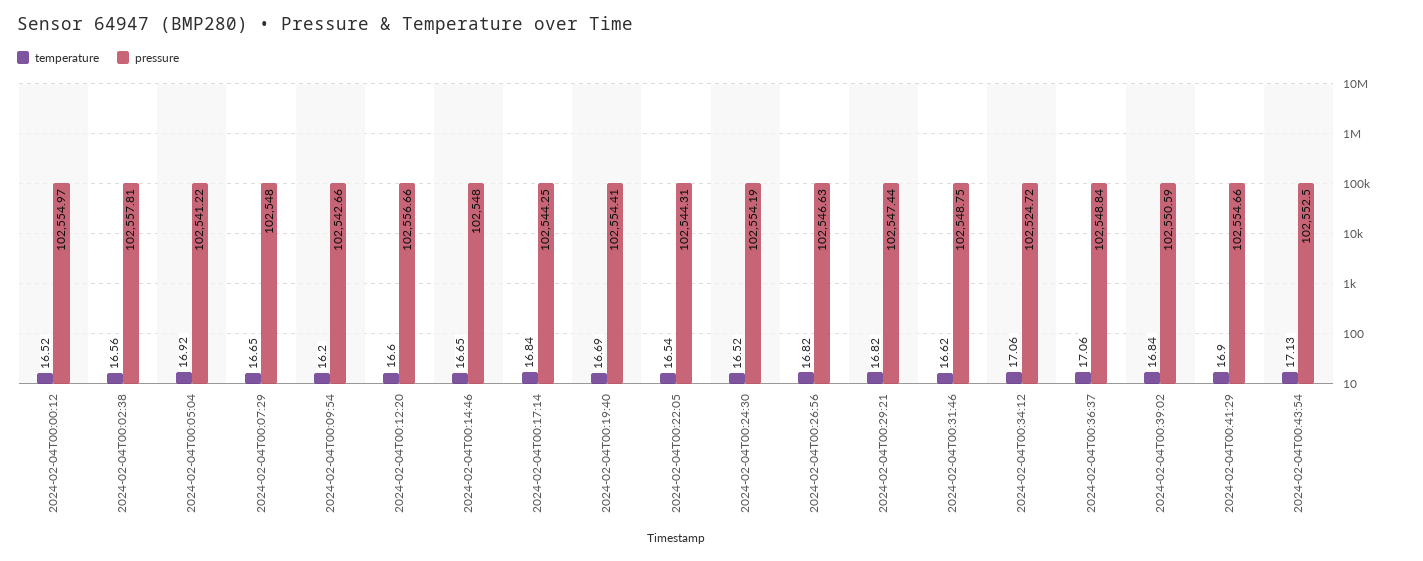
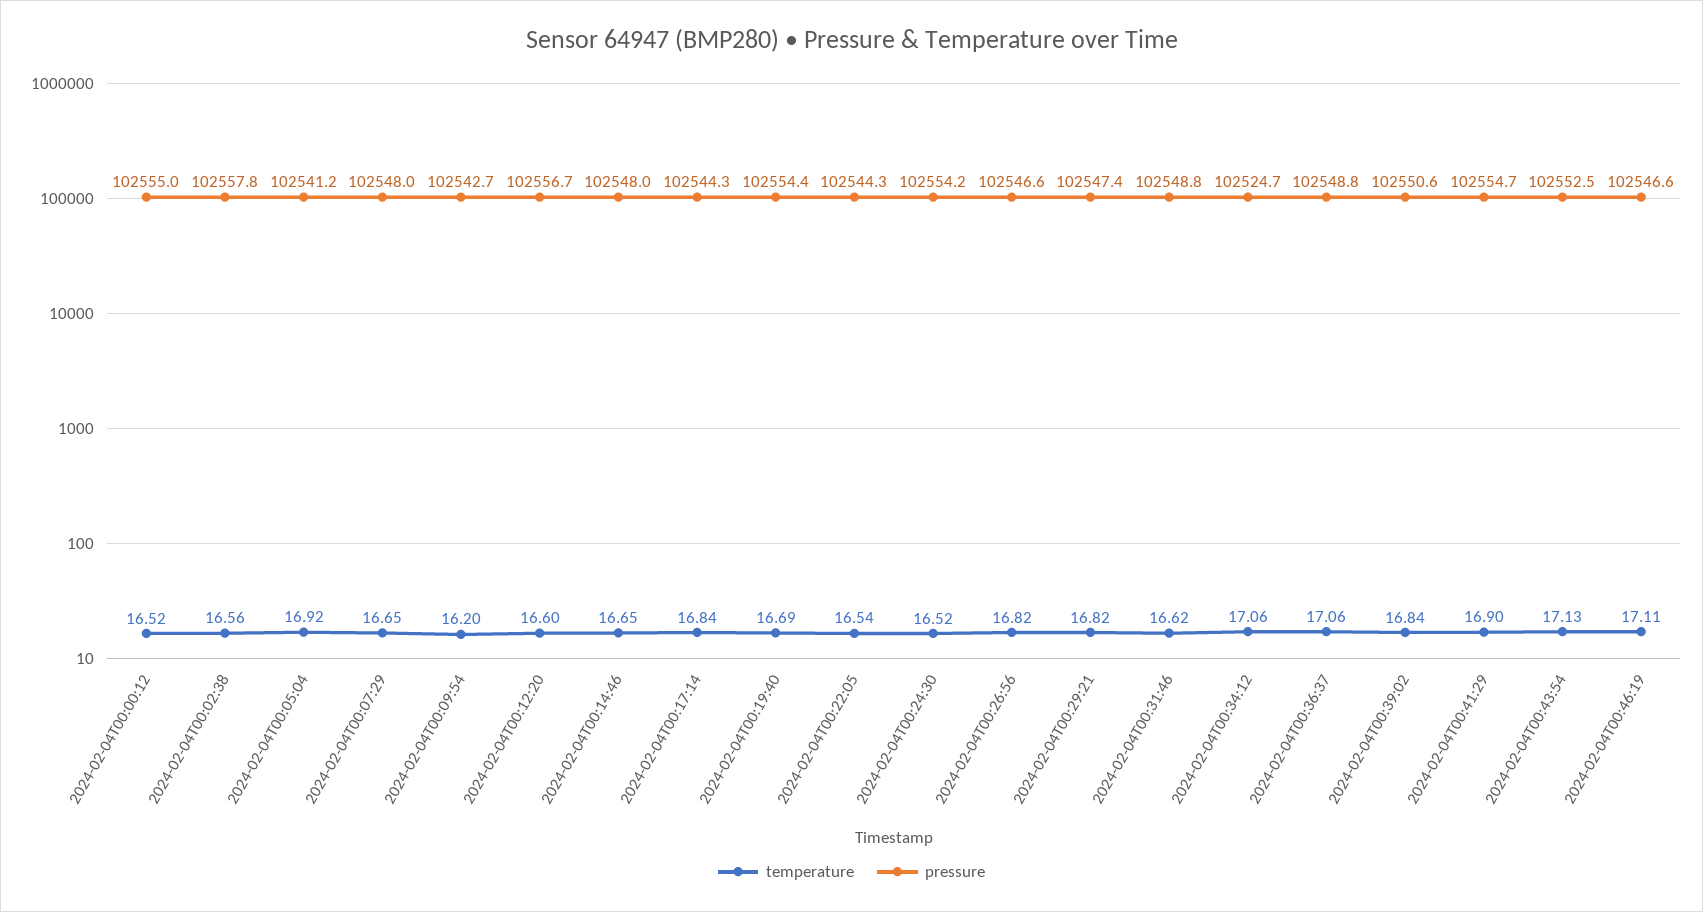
temperature, 2024-02-04T00:46:19: none -> 17.11
pressure, 2024-02-04T00:46:19: none -> 102546.6

